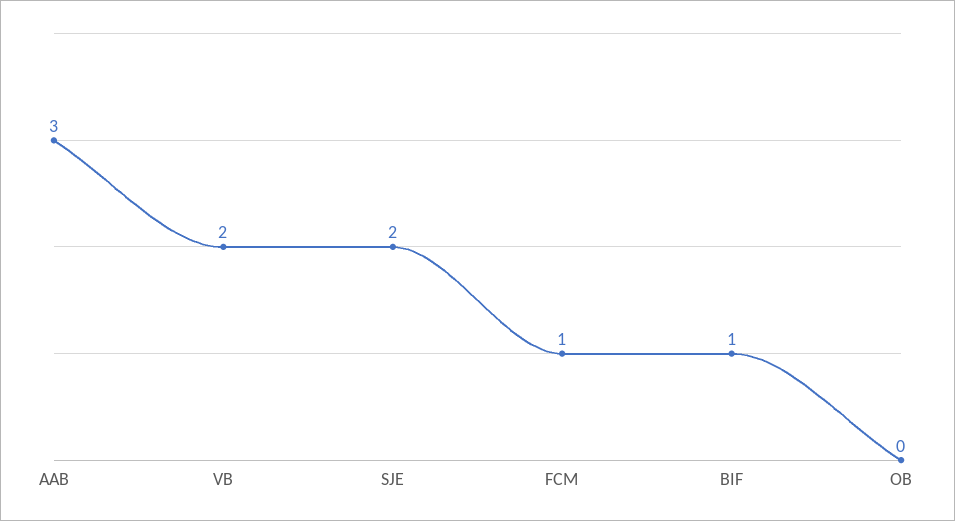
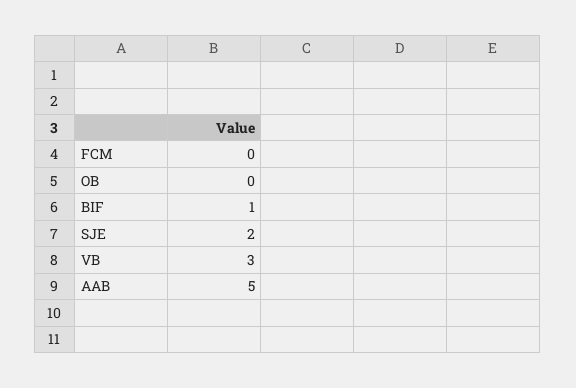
AAB: 3 -> 5
VB: 2 -> 3
FCM: 1 -> 0

